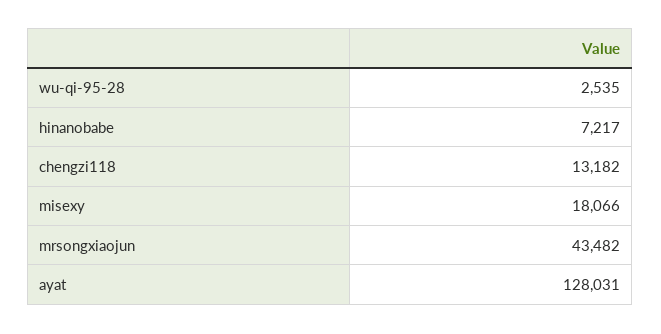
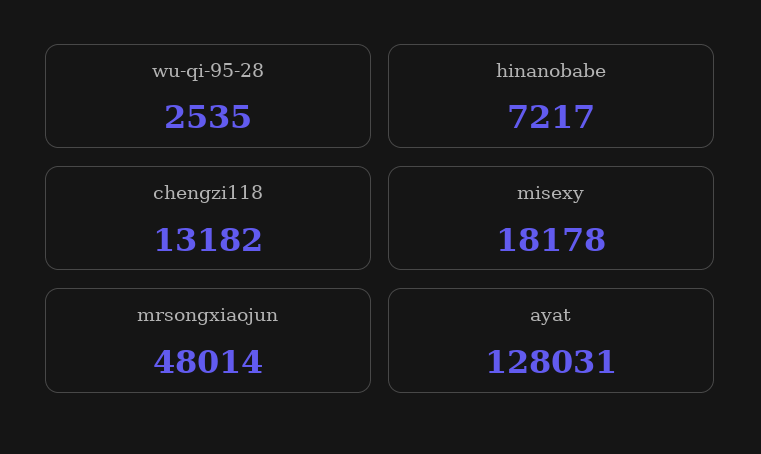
misexy: 18066 -> 18178
mrsongxiaojun: 43482 -> 48014

